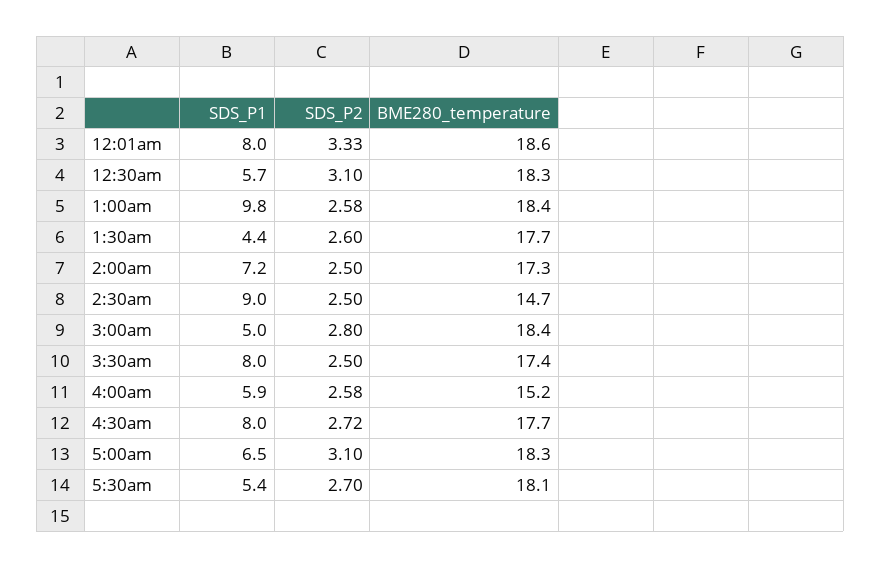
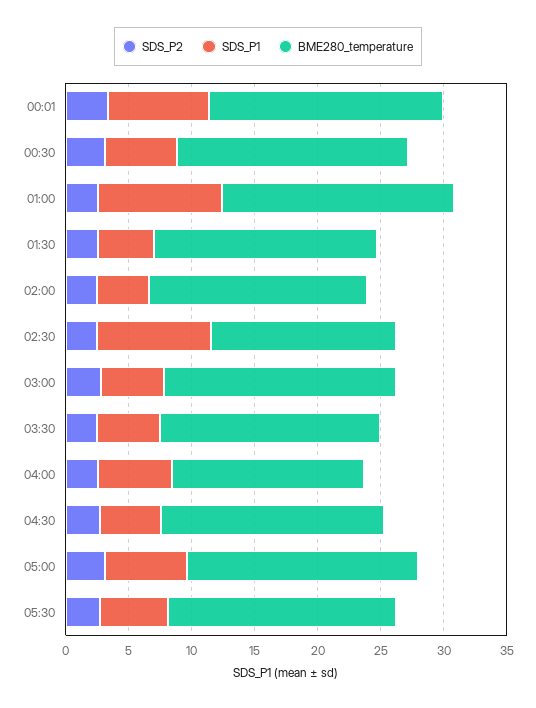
SDS_P1, 2:00am: 7.2 -> 4
SDS_P1, 3:30am: 8 -> 5
SDS_P1, 4:30am: 8 -> 5

